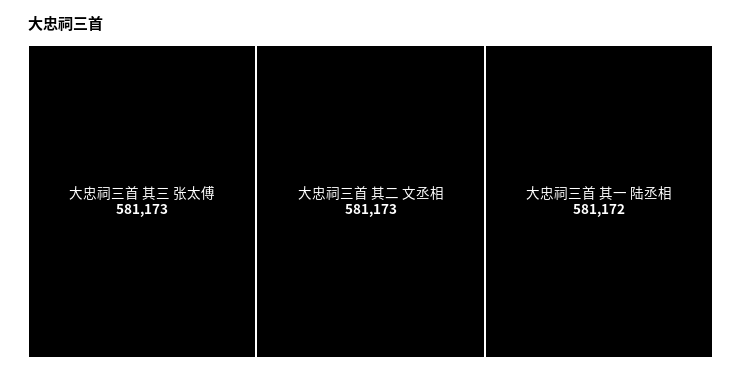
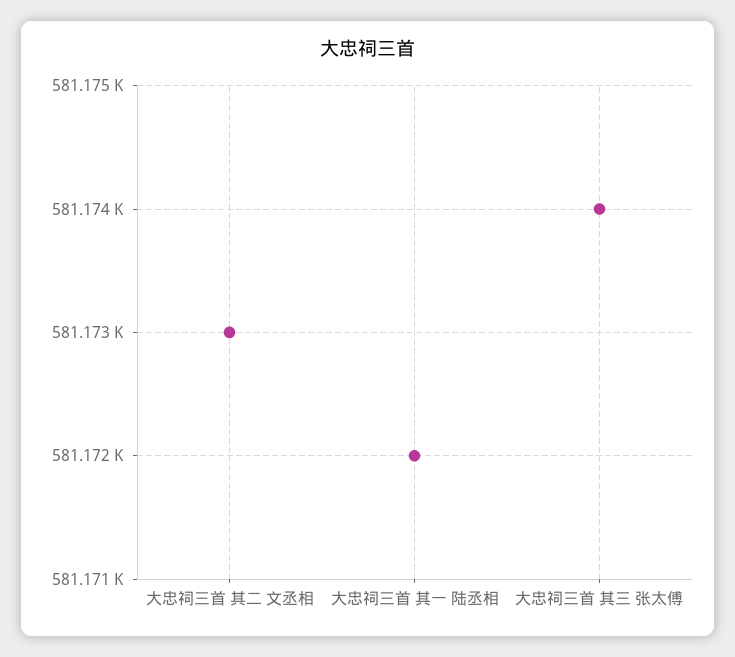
大忠祠三首 其三 张太傅: 581173 -> 581174

